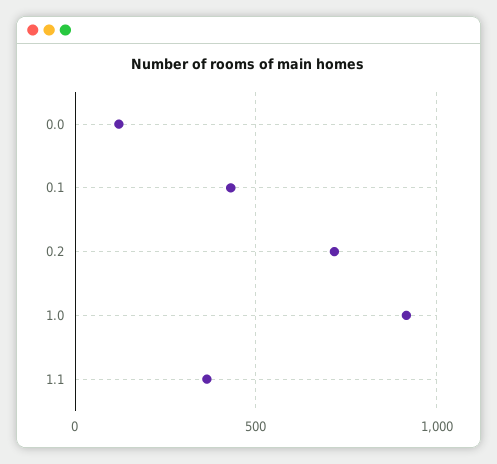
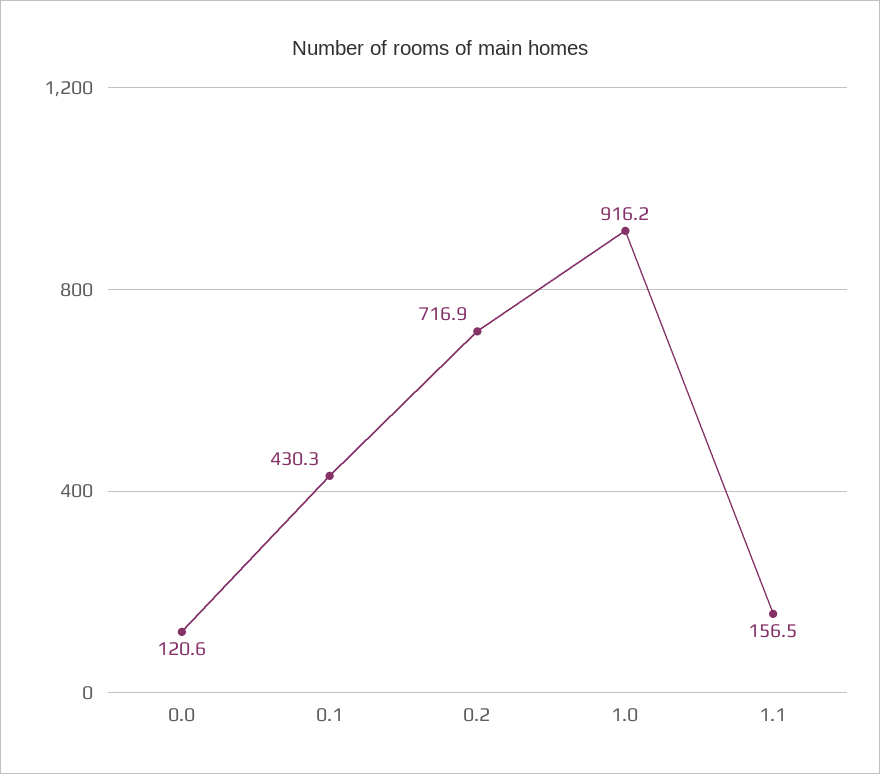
1.1: 350 -> 156.5

